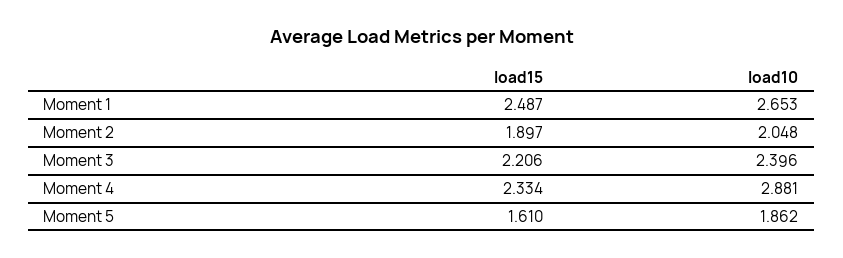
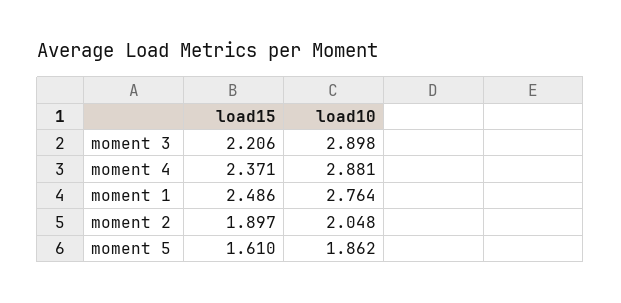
load15, Moment 1: 2.487 -> 2.486
load10, Moment 1: 2.653 -> 2.764
load10, Moment 3: 2.396 -> 2.898
load15, Moment 4: 2.334 -> 2.371

